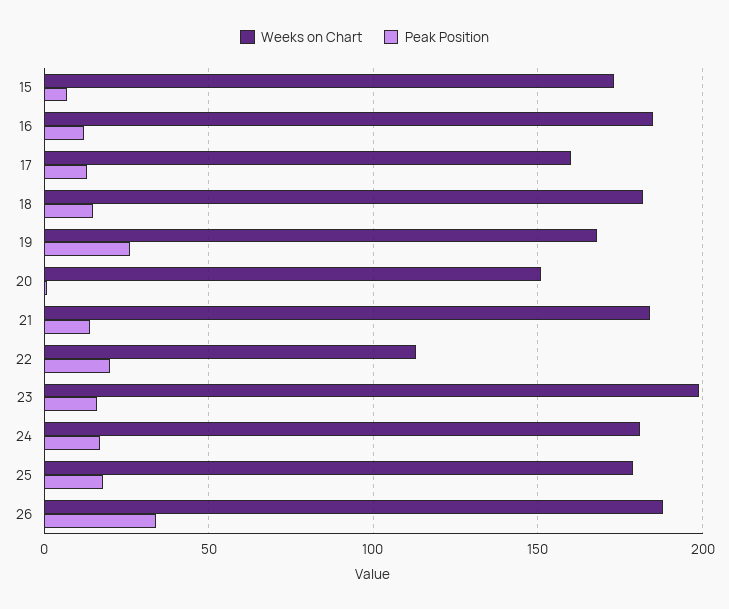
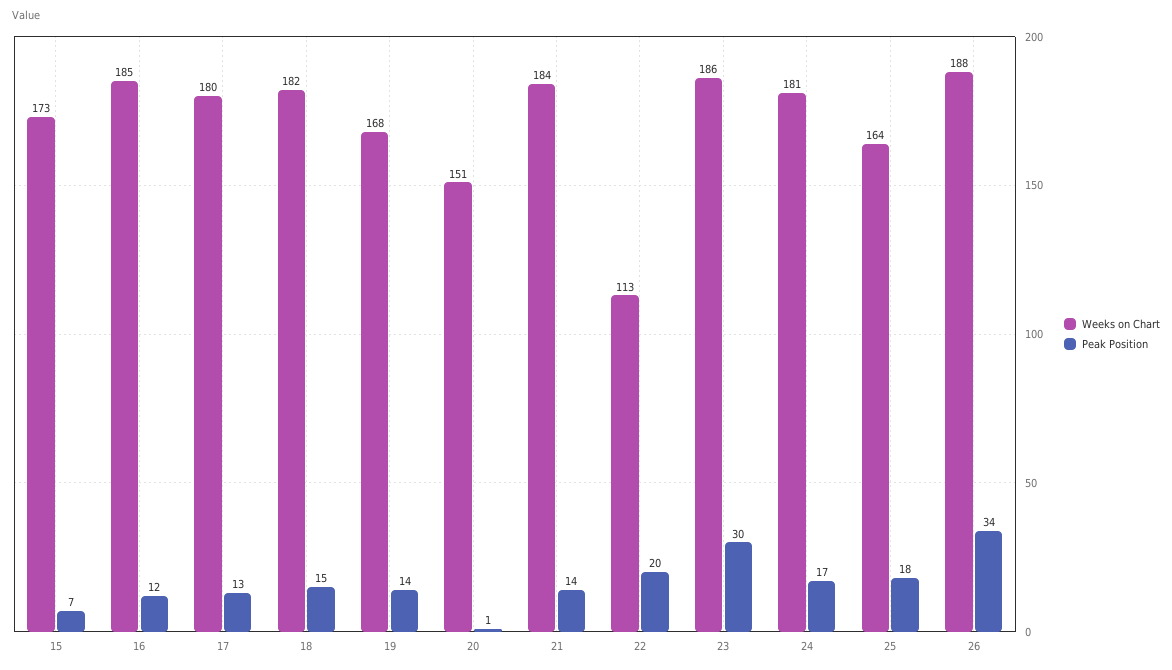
Weeks on Chart, 17: 160 -> 180
Peak Position, 19: 25 -> 14
Weeks on Chart, 23: 200 -> 186
Peak Position, 23: 15 -> 30
Weeks on Chart, 25: 180 -> 164

